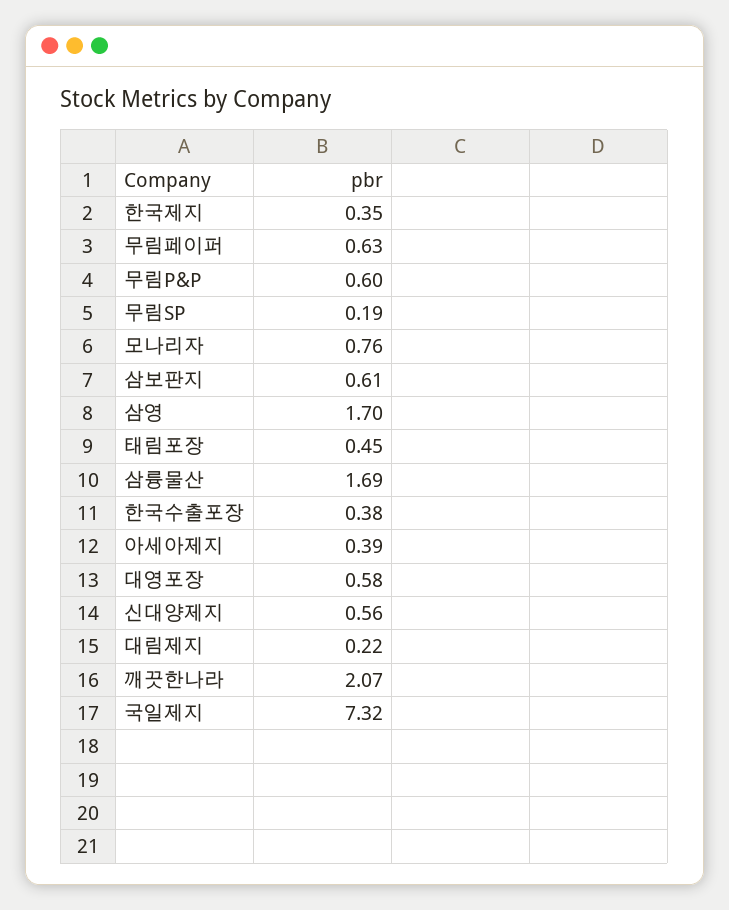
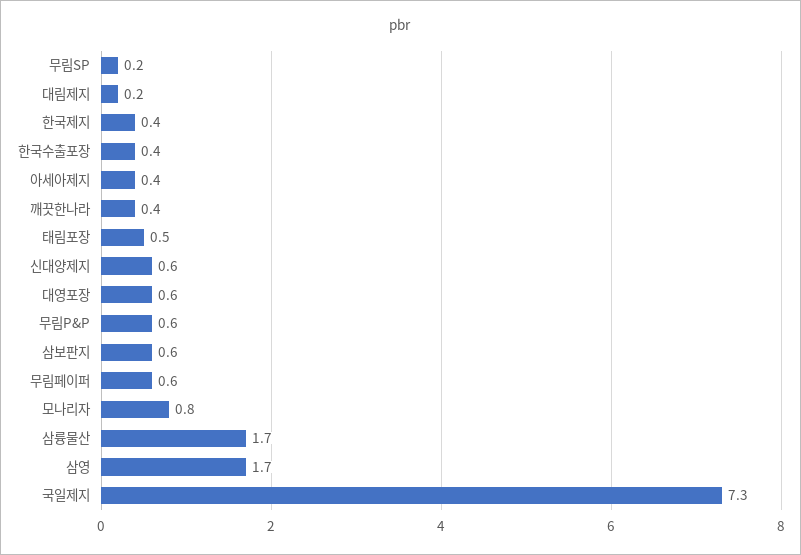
깨끗한나라: 2.07 -> 0.4

